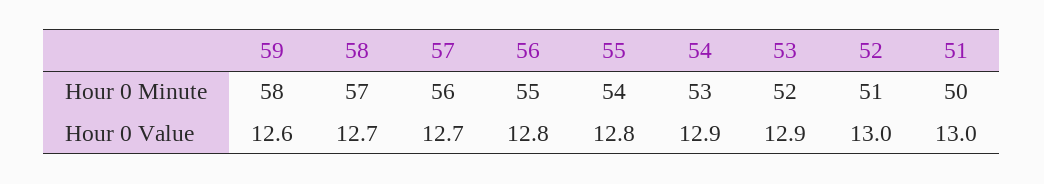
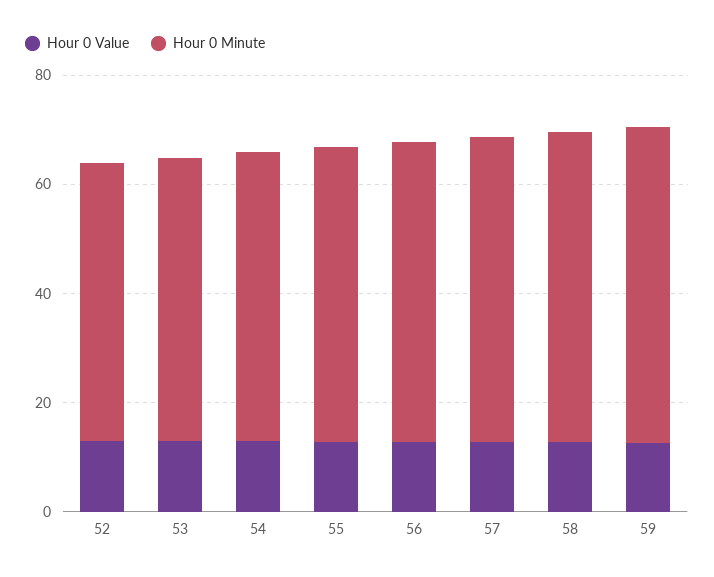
Hour 0 Minute, 51: 50 -> none
Hour 0 Value, 51: 13 -> none

